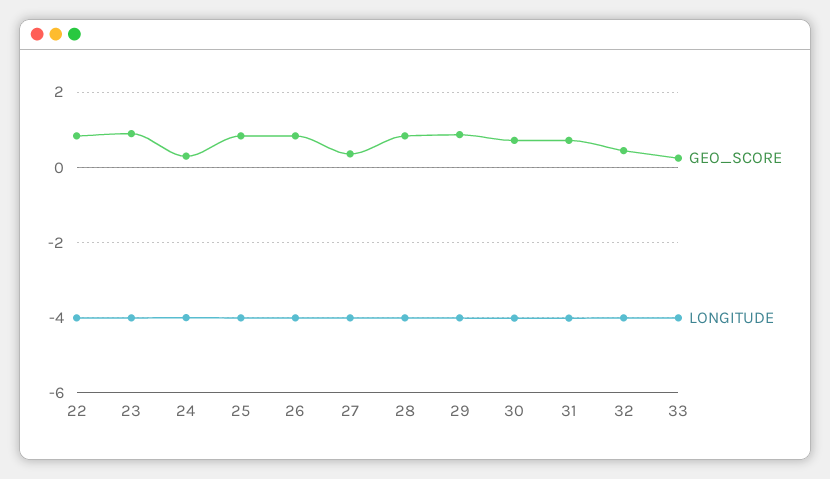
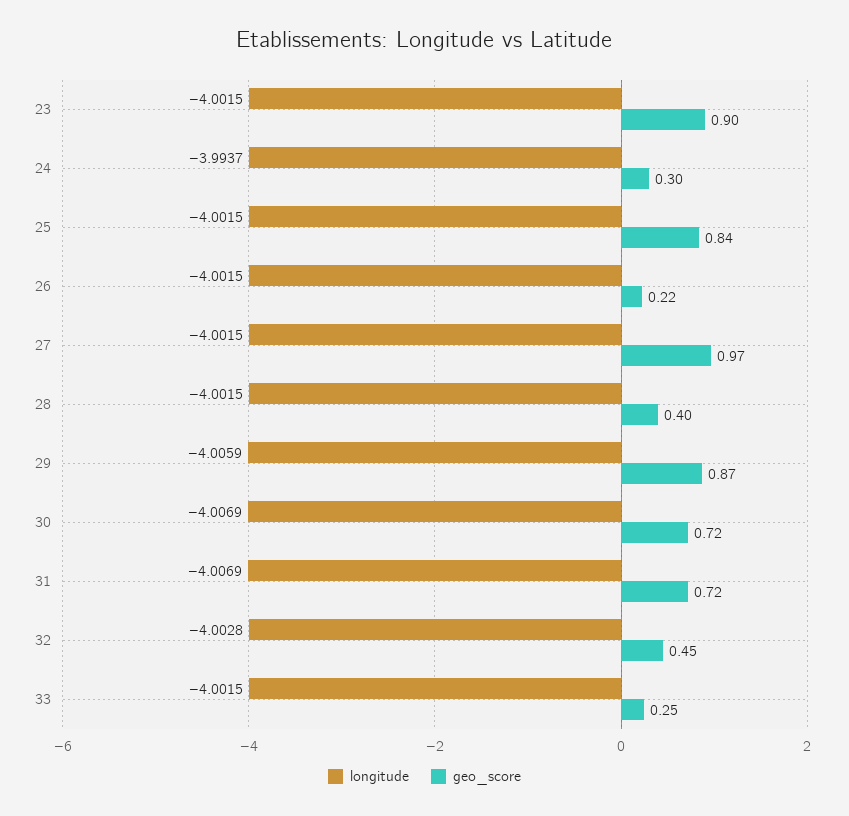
GEO_SCORE, 22: 0.8 -> none
LONGITUDE, 22: -4 -> none
GEO_SCORE, 26: 0.8 -> 0.22
GEO_SCORE, 27: 0.4 -> 0.97
GEO_SCORE, 28: 0.8 -> 0.4

